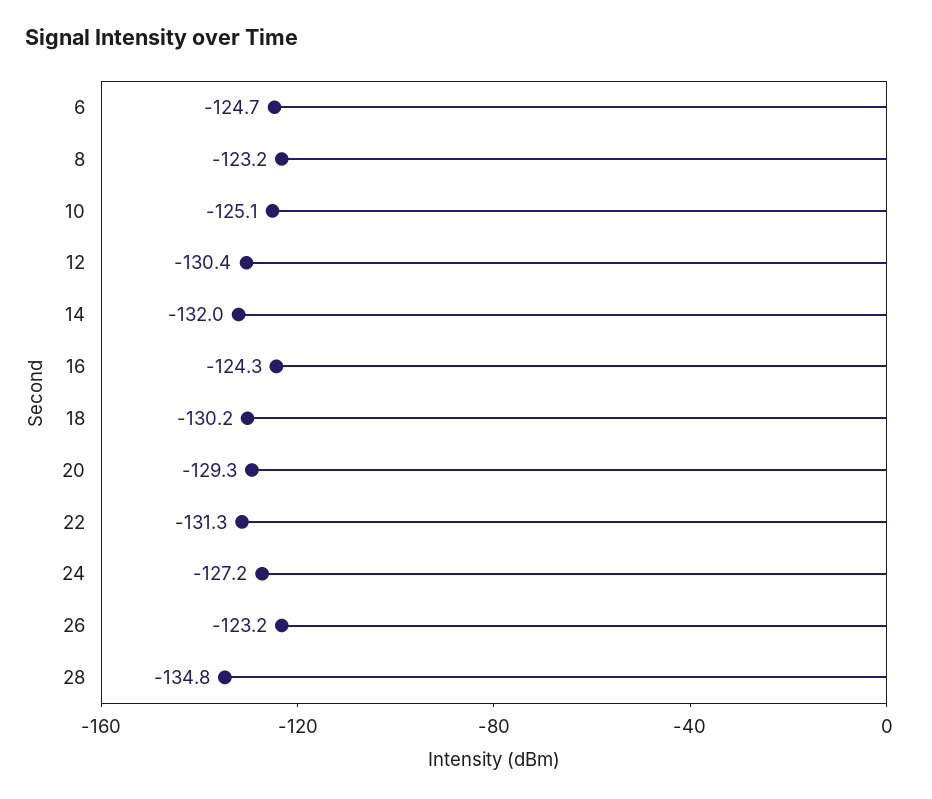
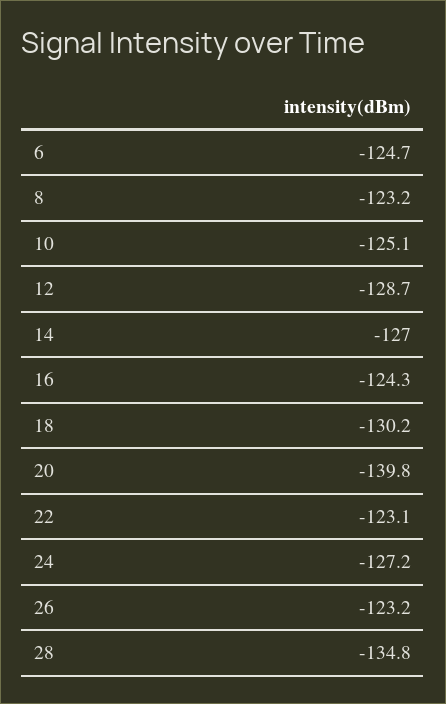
12: -130.4 -> -128.7
14: -132 -> -127
20: -129.3 -> -139.8
22: -131.3 -> -123.1

